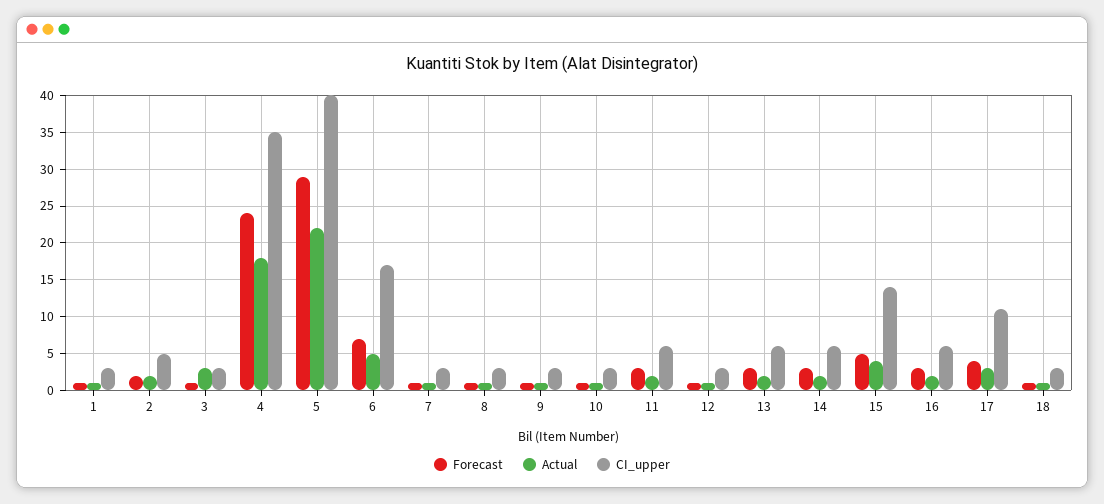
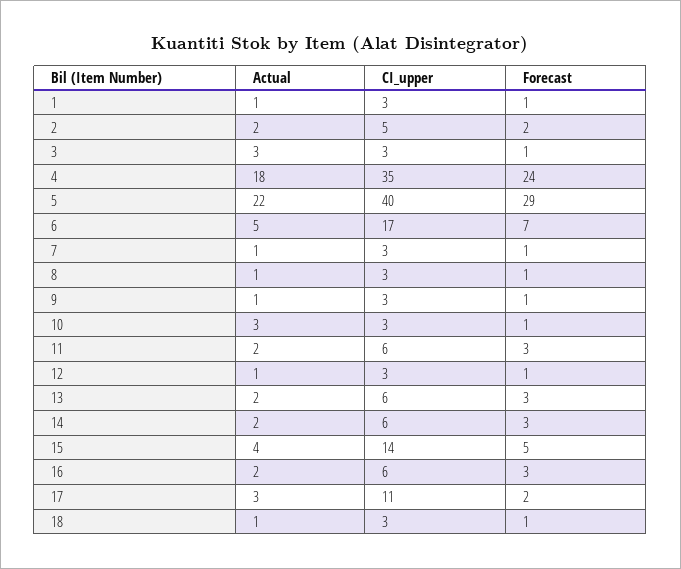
Actual, 10: 1 -> 3
Forecast, 17: 4 -> 2

